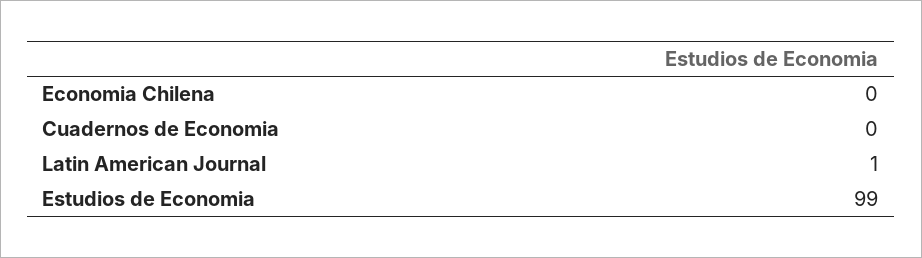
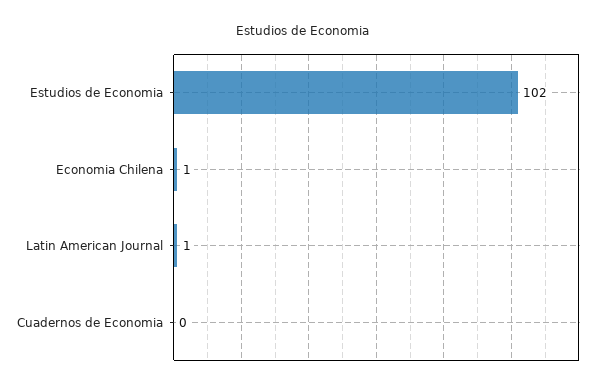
Economia Chilena: 0 -> 1
Estudios de Economia: 99 -> 102

